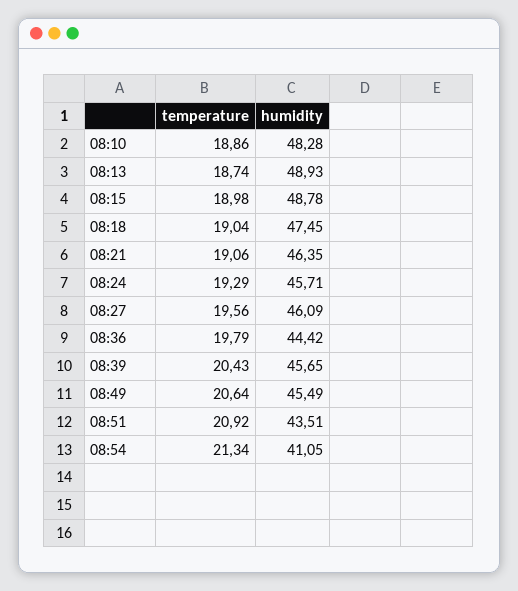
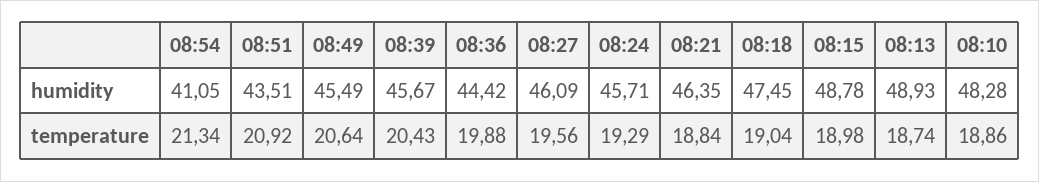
temperature, 08:21: 19.06 -> 18.84
temperature, 08:36: 19.79 -> 19.88
humidity, 08:39: 45.65 -> 45.67

